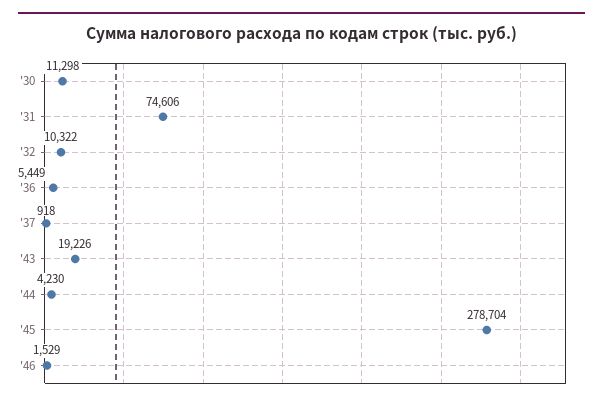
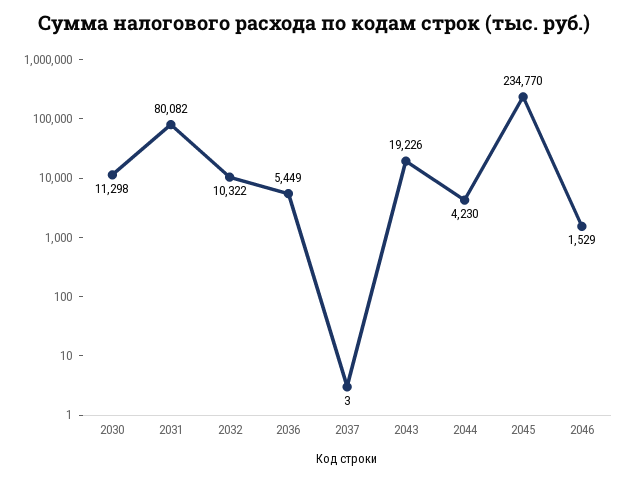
'31: 74606 -> 80082
'37: 918 -> 3
'45: 278704 -> 234770

